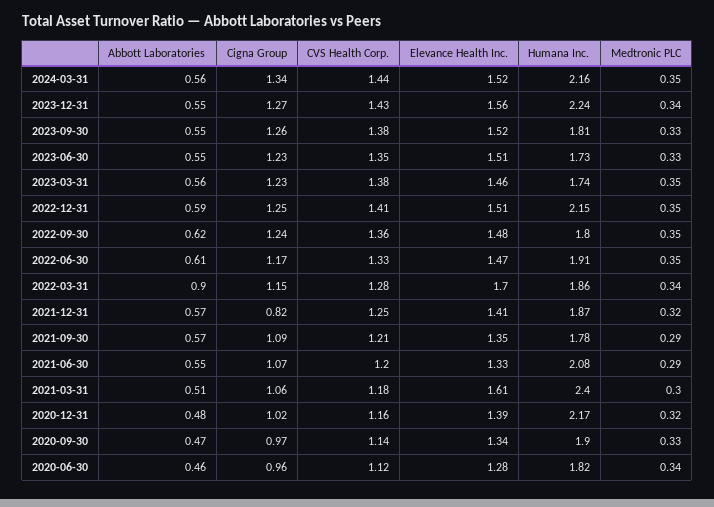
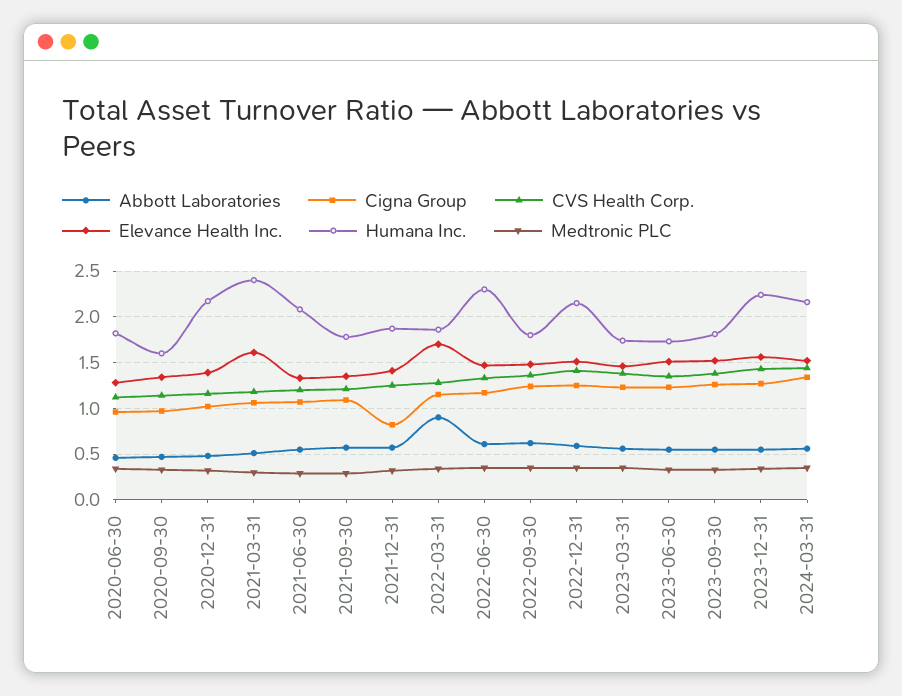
Humana Inc., 2022-06-30: 1.91 -> 2.3
Humana Inc., 2020-09-30: 1.9 -> 1.6

